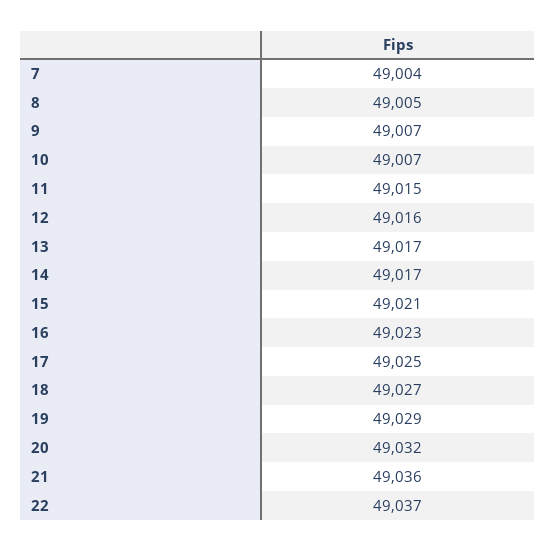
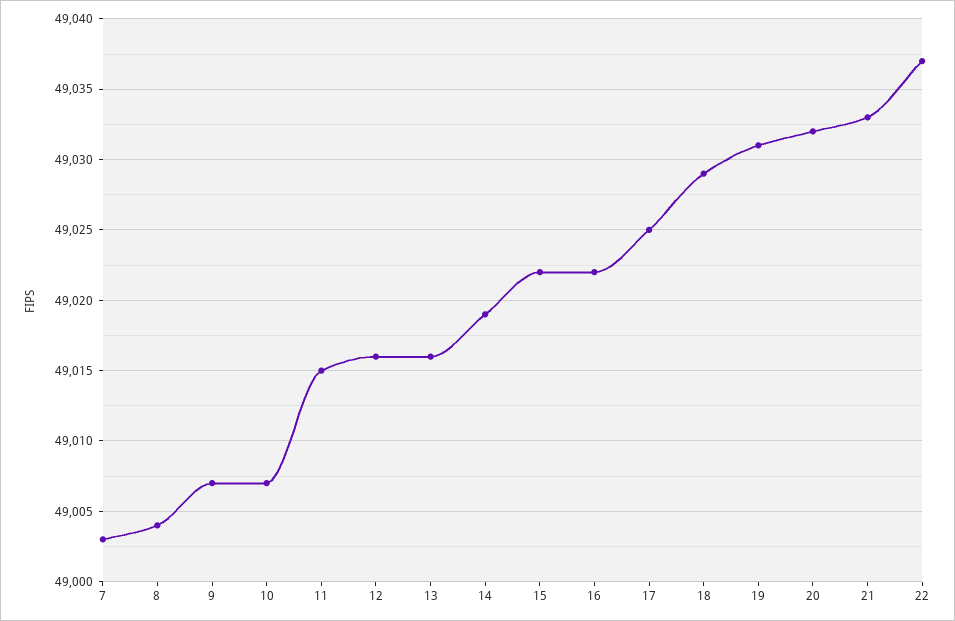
7: 49004 -> 49003
8: 49005 -> 49004
13: 49017 -> 49016
14: 49017 -> 49019
15: 49021 -> 49022
16: 49023 -> 49022
18: 49027 -> 49029
19: 49029 -> 49031
21: 49036 -> 49033

